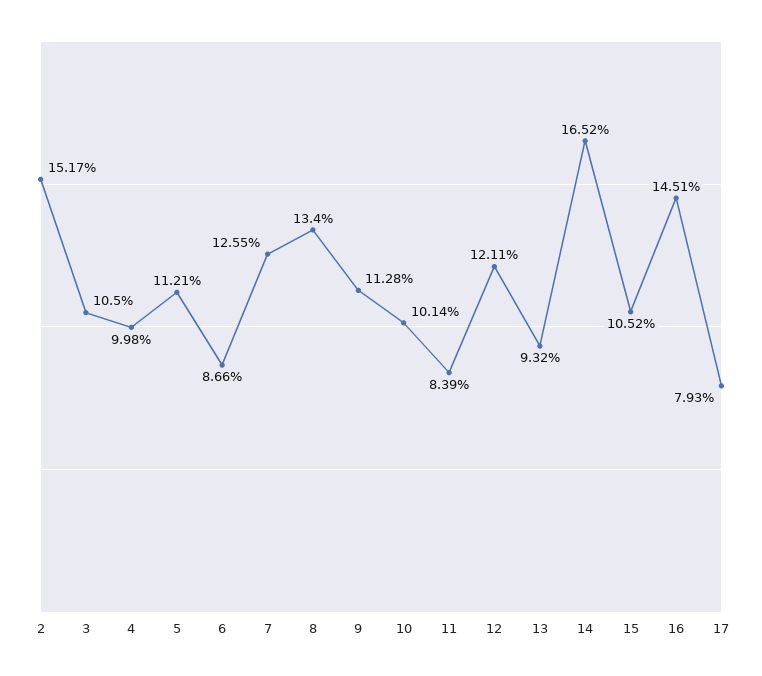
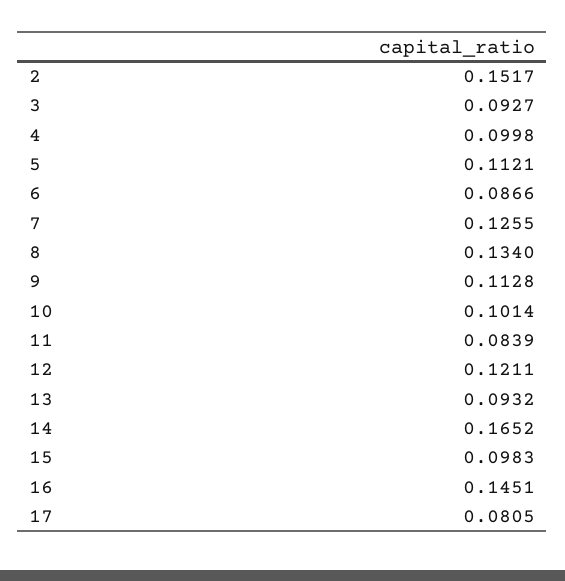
3: 0.105 -> 0.0927
15: 0.1052 -> 0.0983
17: 0.0793 -> 0.0805

